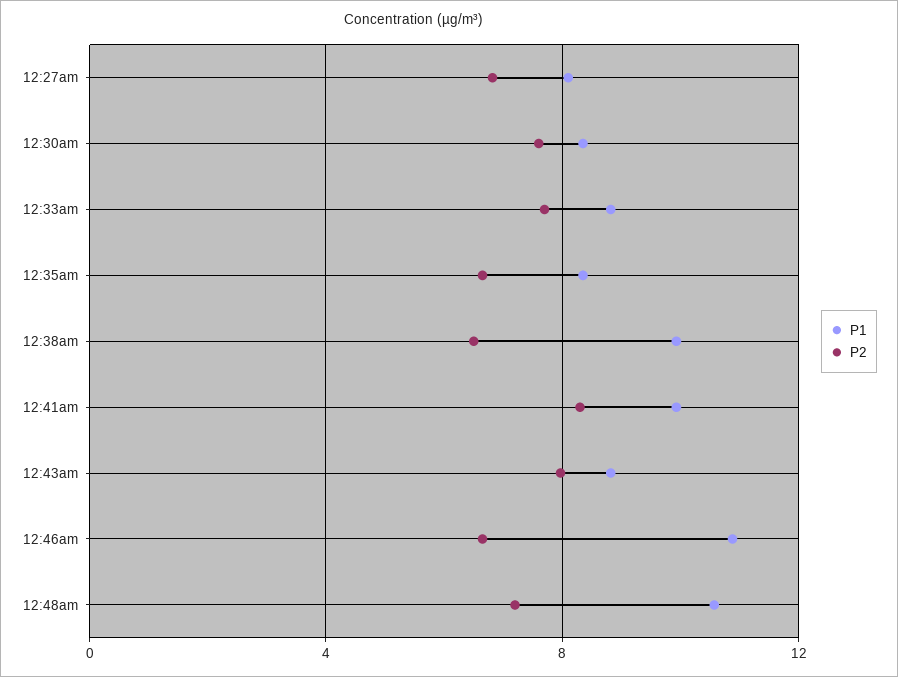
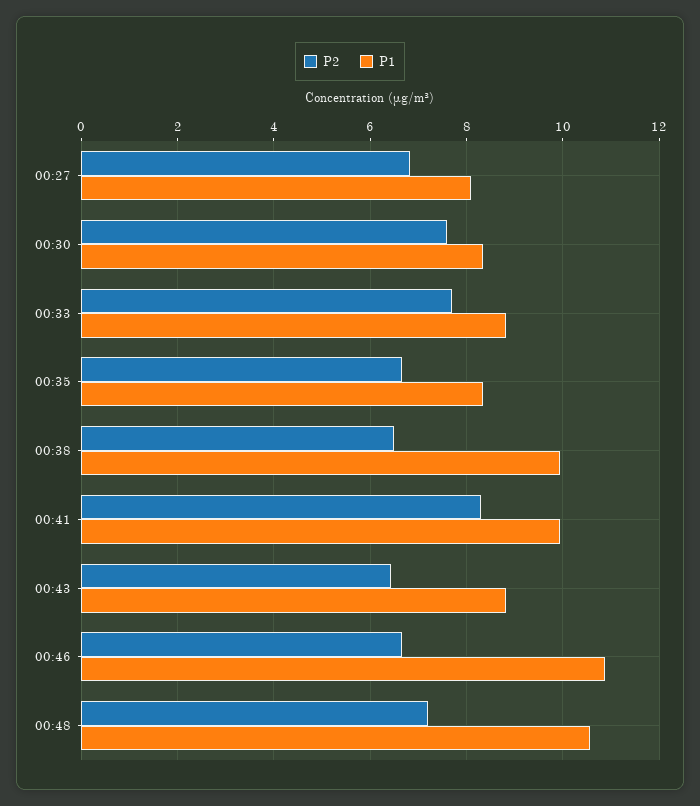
P2, 12:43am: 8 -> 6.4

